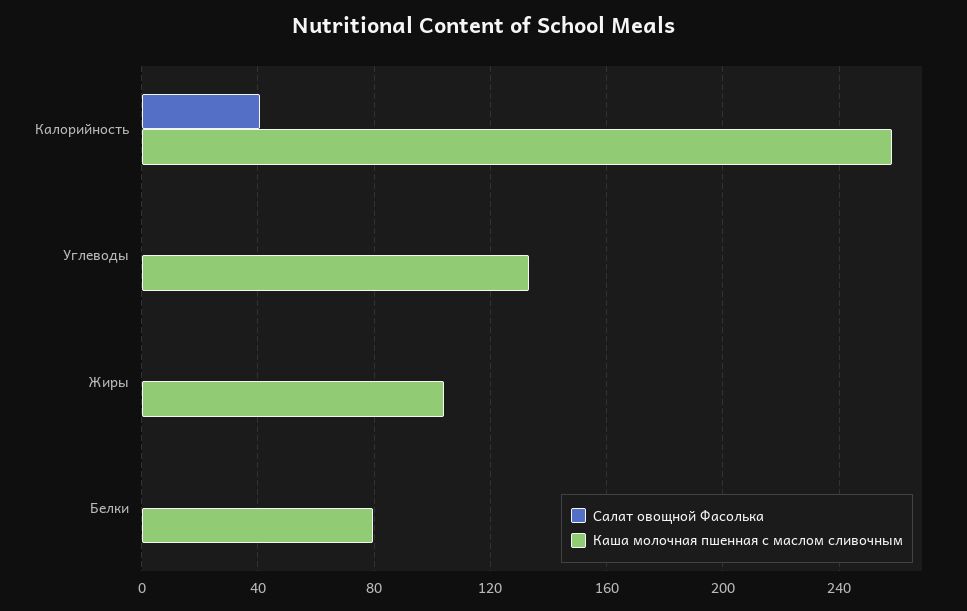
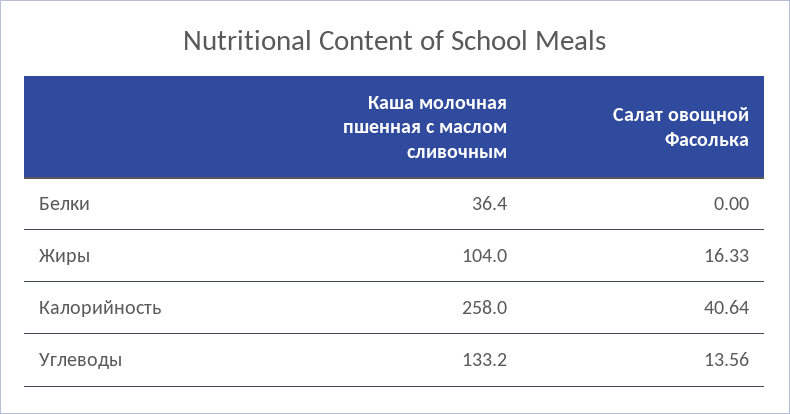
Салат овощной Фасолька, Углеводы: 0 -> 13.56
Салат овощной Фасолька, Жиры: 0 -> 16.33
Каша молочная пшенная с маслом сливочным, Белки: 80 -> 36.4

